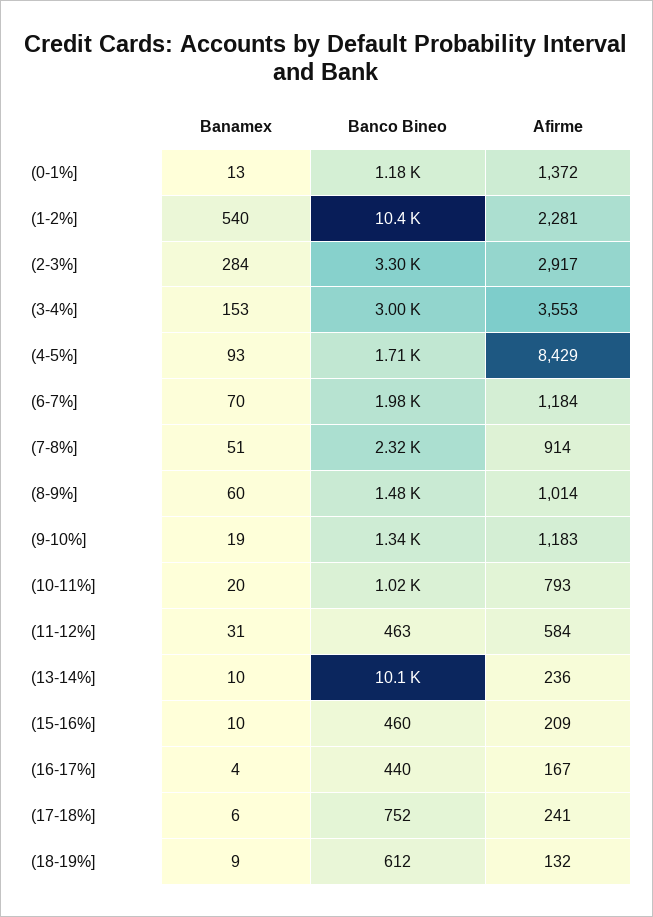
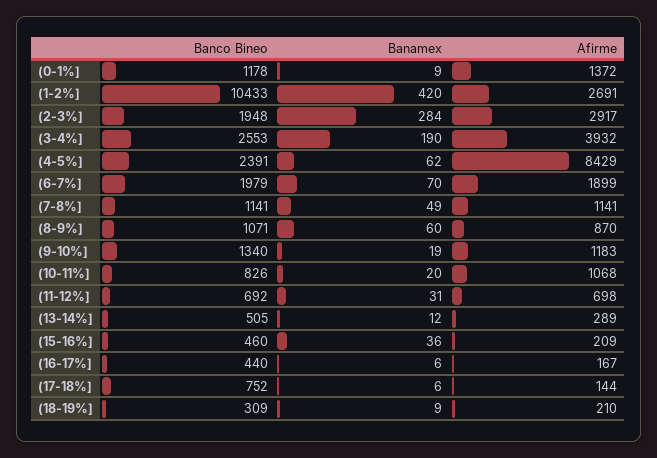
Banamex, (0-1%]: 13 -> 9
Banamex, (1-2%]: 540 -> 420
Afirme, (1-2%]: 2281 -> 2691
Banco Bineo, (2-3%]: 3300 -> 1948
Banamex, (3-4%]: 153 -> 190
Banco Bineo, (3-4%]: 3000 -> 2553
Afirme, (3-4%]: 3553 -> 3932
Banamex, (4-5%]: 93 -> 62
Banco Bineo, (4-5%]: 1710 -> 2391
Afirme, (6-7%]: 1184 -> 1899
Banamex, (7-8%]: 51 -> 49
Banco Bineo, (7-8%]: 2320 -> 1141
Afirme, (7-8%]: 914 -> 1141
Banco Bineo, (8-9%]: 1480 -> 1071
Afirme, (8-9%]: 1014 -> 870
Banco Bineo, (10-11%]: 1020 -> 826
Afirme, (10-11%]: 793 -> 1068
Banco Bineo, (11-12%]: 463 -> 692
Afirme, (11-12%]: 584 -> 698
Banamex, (13-14%]: 10 -> 12
Banco Bineo, (13-14%]: 10100 -> 505
Afirme, (13-14%]: 236 -> 289
Banamex, (15-16%]: 10 -> 36
Banamex, (16-17%]: 4 -> 6
Afirme, (17-18%]: 241 -> 144
Banco Bineo, (18-19%]: 612 -> 309
Afirme, (18-19%]: 132 -> 210

